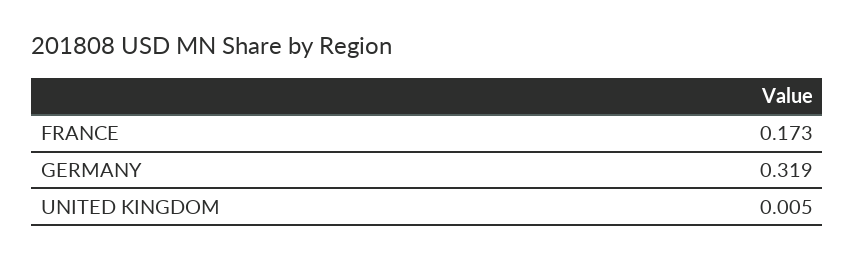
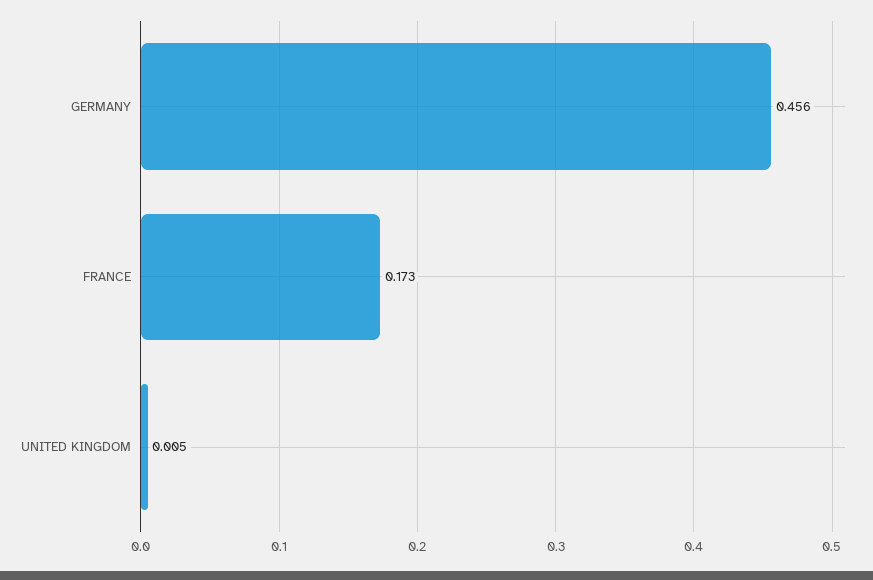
GERMANY: 0.319 -> 0.456

